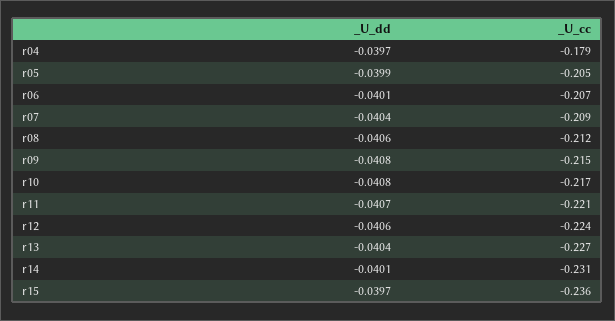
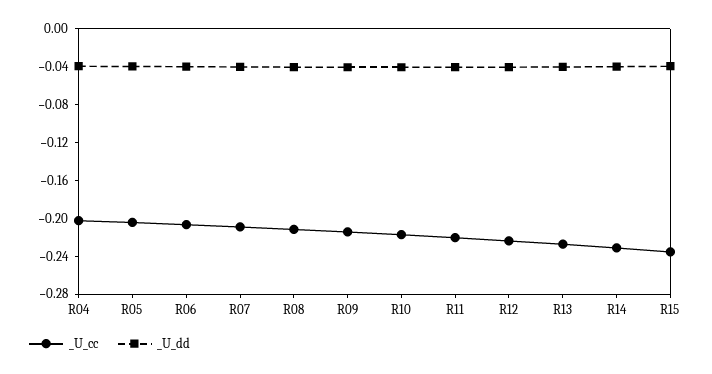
_U_cc, r04: -0.179 -> -0.2

